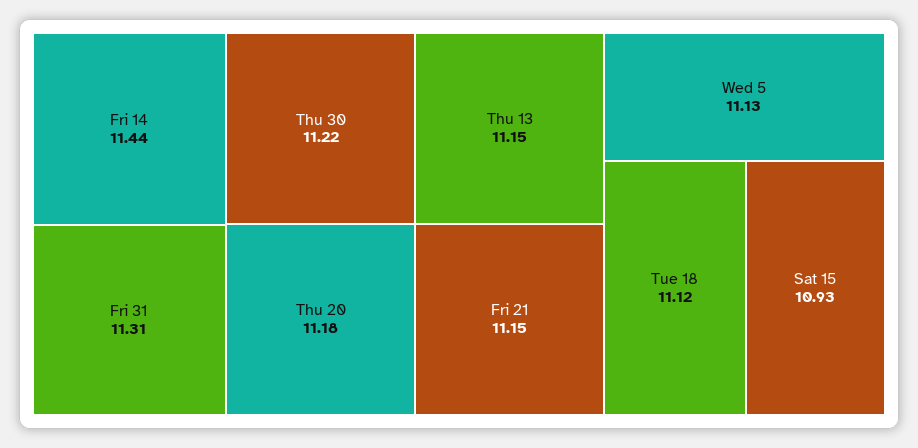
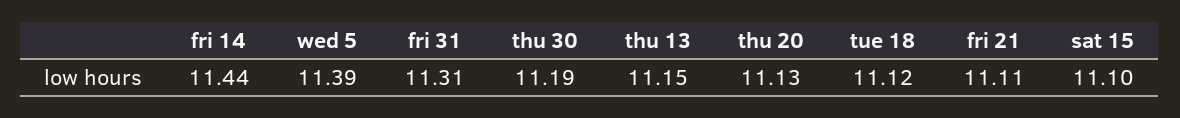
Thu 30: 11.22 -> 11.19
Thu 20: 11.18 -> 11.13
Fri 21: 11.15 -> 11.11
Wed 5: 11.13 -> 11.39
Sat 15: 10.93 -> 11.1

